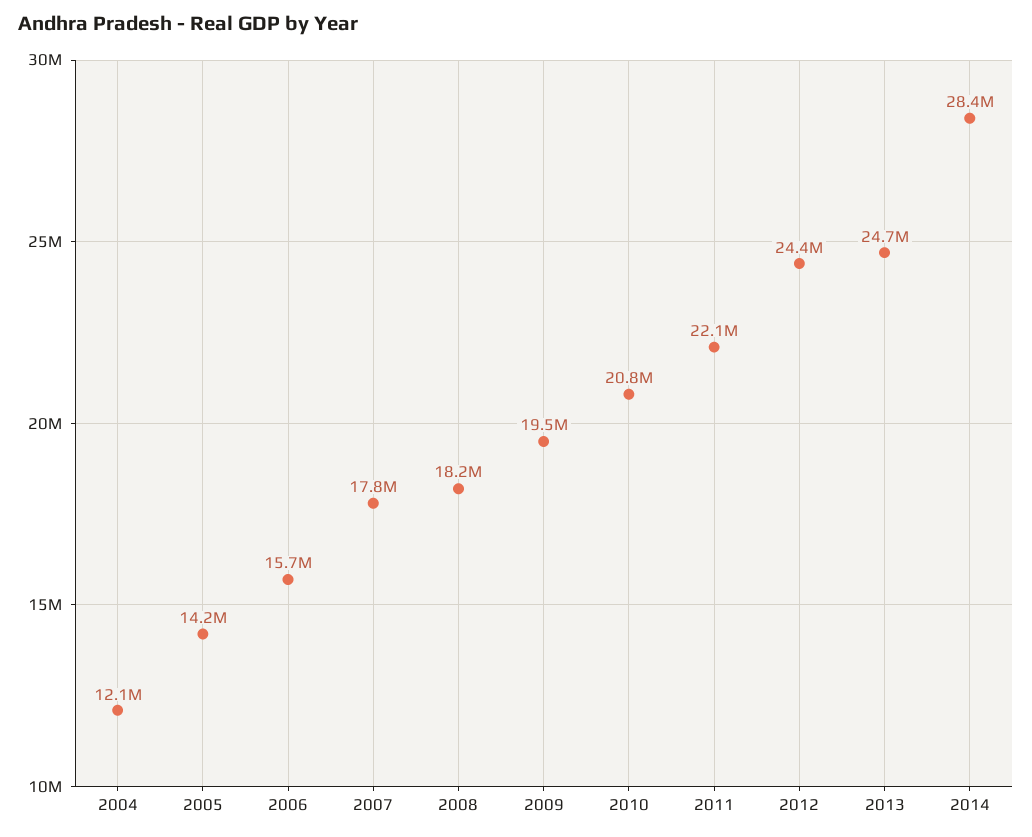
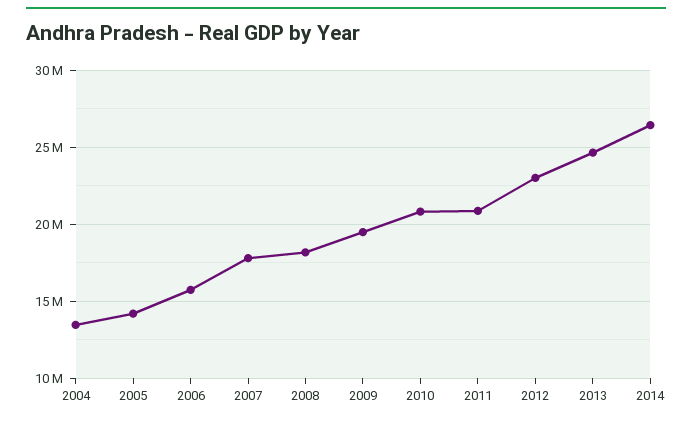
2004: 12100000 -> 13500000
2011: 22100000 -> 21000000
2012: 24400000 -> 23000000
2014: 28400000 -> 26500000

